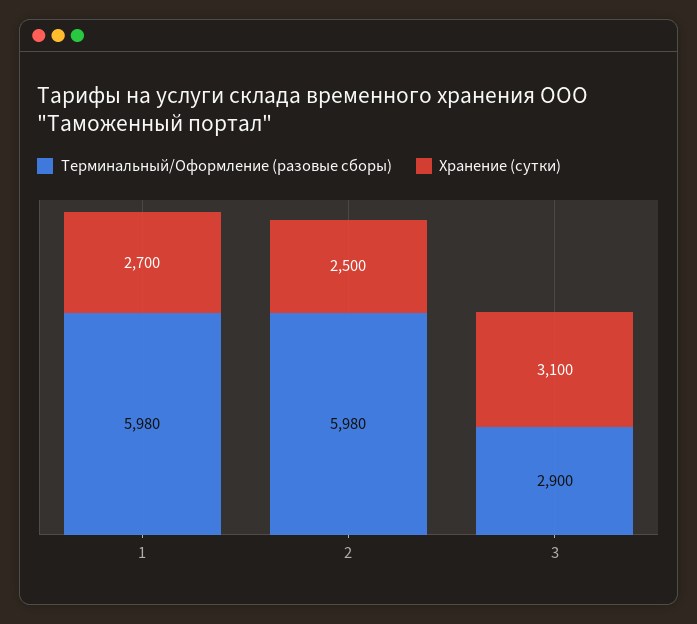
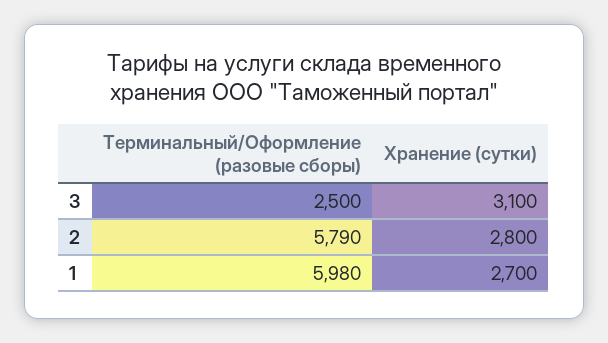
Терминальный/Оформление (разовые сборы), 2: 5980 -> 5790
Хранение (сутки), 2: 2500 -> 2800
Терминальный/Оформление (разовые сборы), 3: 2900 -> 2500

